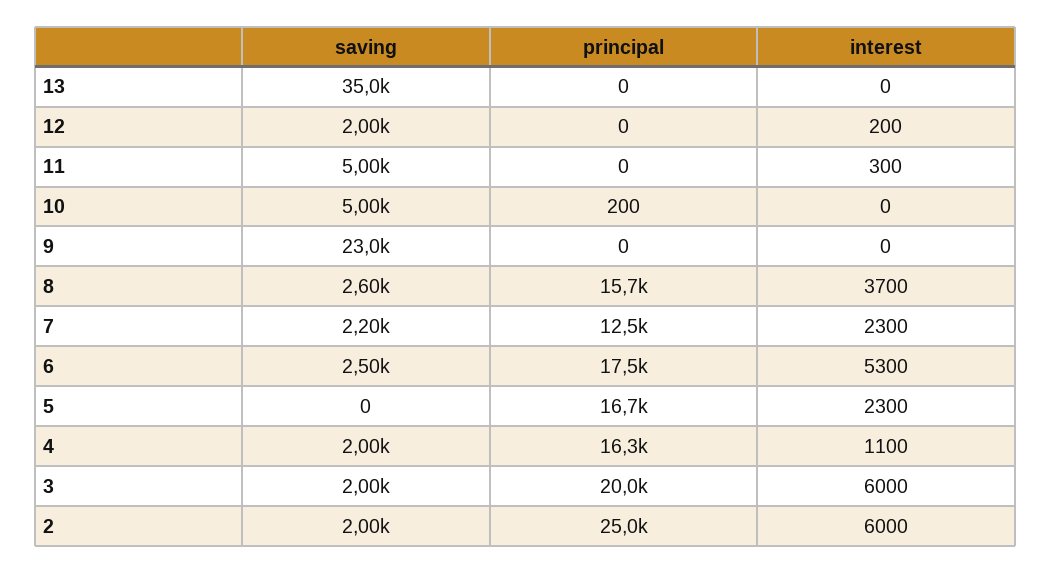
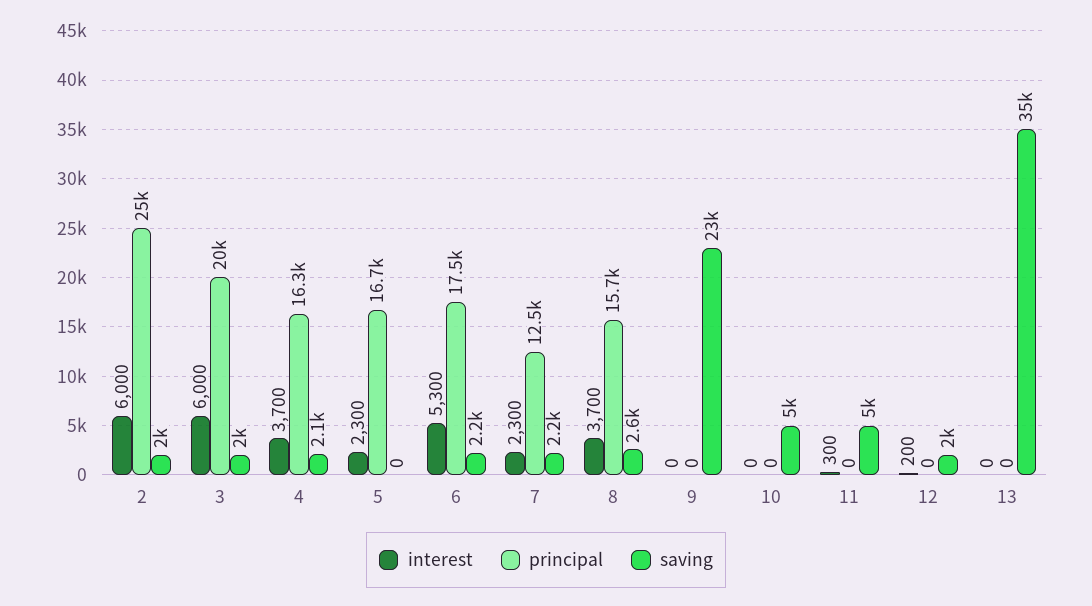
principal, 10: 200 -> 0
saving, 6: 2500 -> 2200
saving, 4: 2000 -> 2100
interest, 4: 1100 -> 3700

